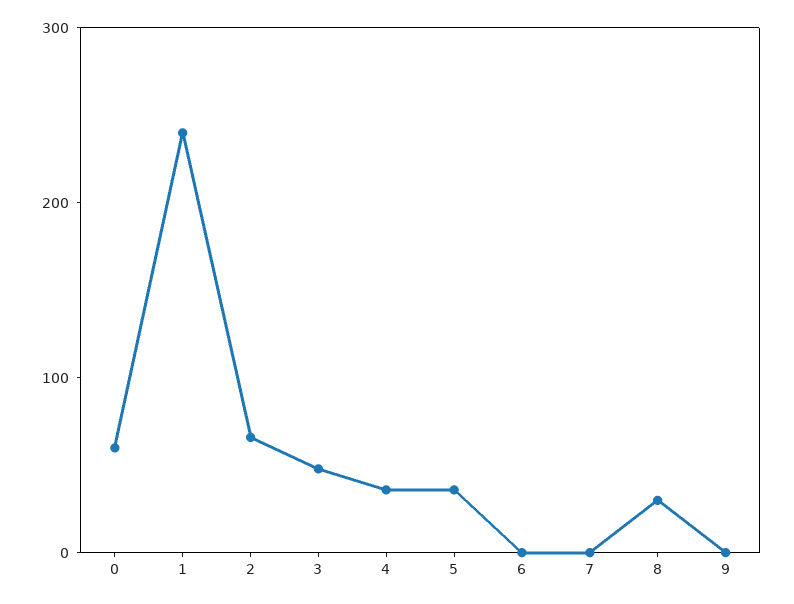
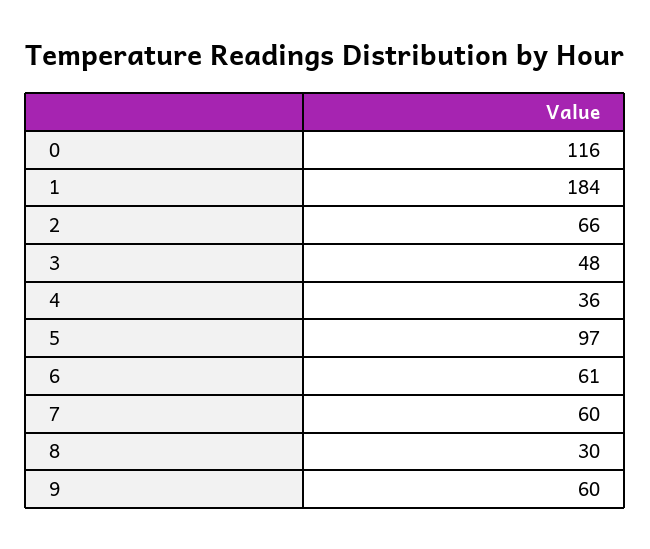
0: 60 -> 116
1: 240 -> 184
5: 40 -> 97
6: 0 -> 61
7: 0 -> 60
9: 0 -> 60

